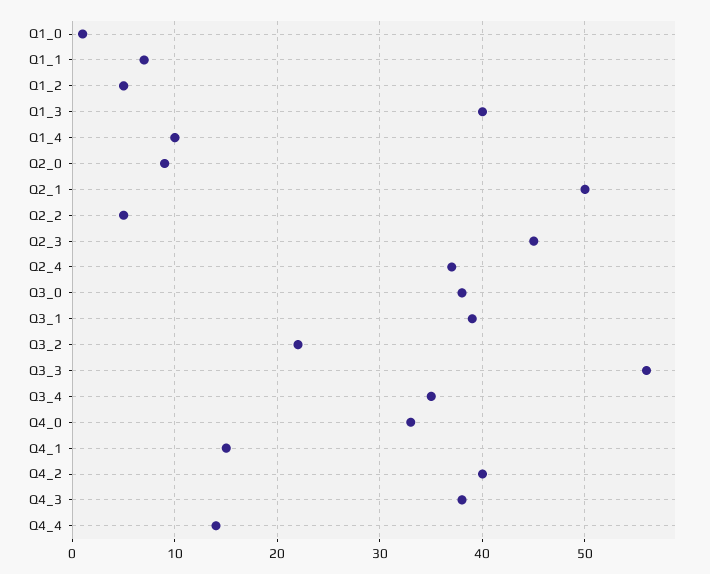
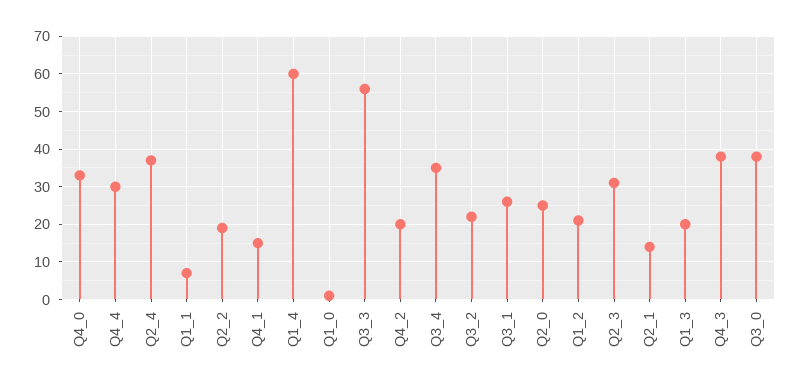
Q1_2: 5 -> 20
Q1_3: 40 -> 20
Q1_4: 10 -> 60
Q2_0: 9 -> 25
Q2_1: 50 -> 15
Q2_2: 5 -> 20
Q2_3: 45 -> 30
Q3_1: 39 -> 25
Q4_2: 40 -> 20
Q4_4: 14 -> 30

